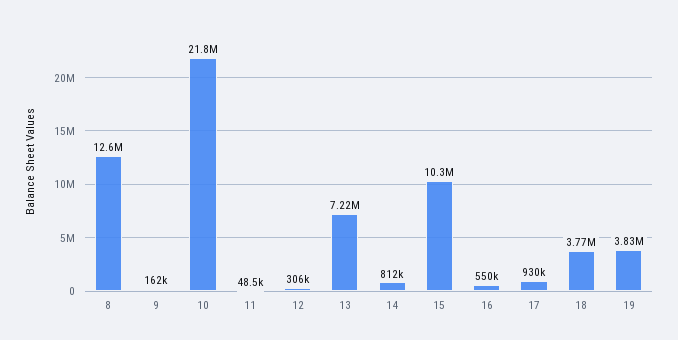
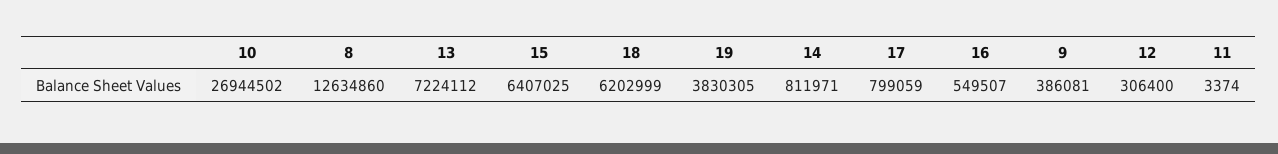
9: 162000 -> 386081
10: 21800000 -> 26944502
11: 48500 -> 3374
15: 10300000 -> 6407025
17: 930000 -> 799059
18: 3770000 -> 6202999

